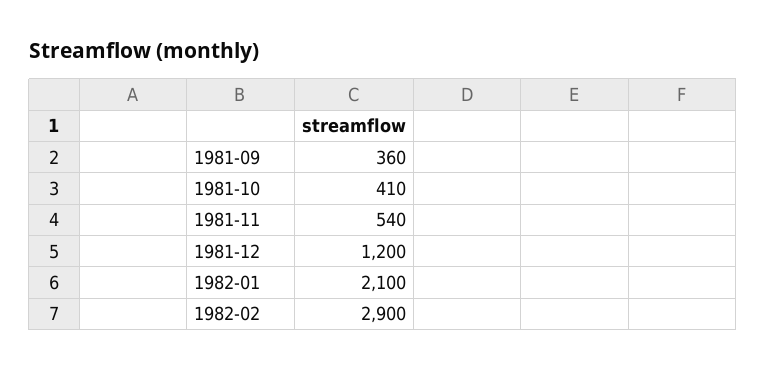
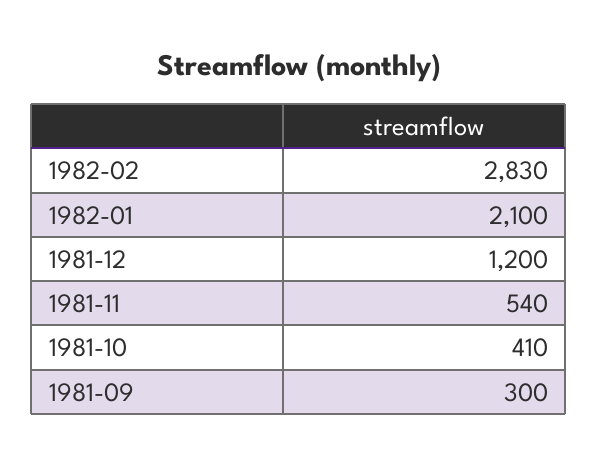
1981-09: 360 -> 300
1982-02: 2900 -> 2830

